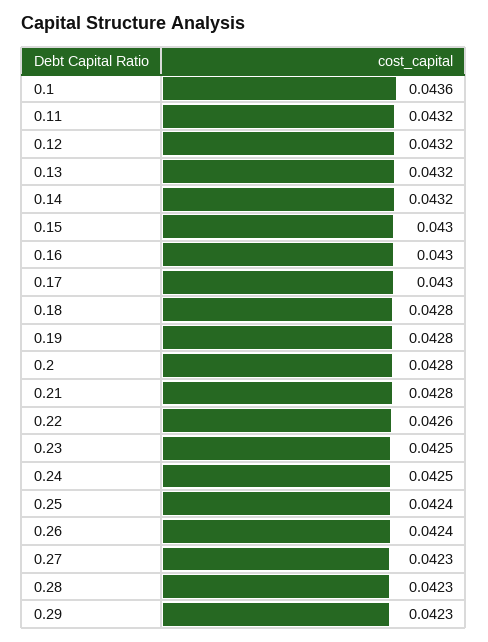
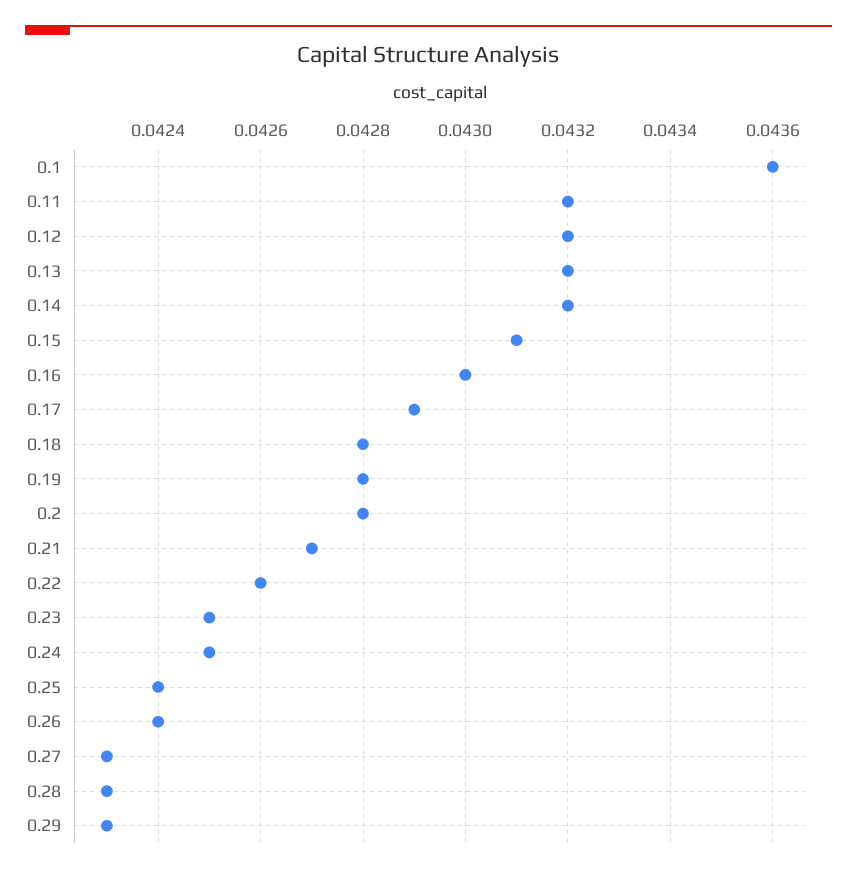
0.15: 0.043 -> 0.0431
0.17: 0.043 -> 0.0429
0.21: 0.0428 -> 0.0427

